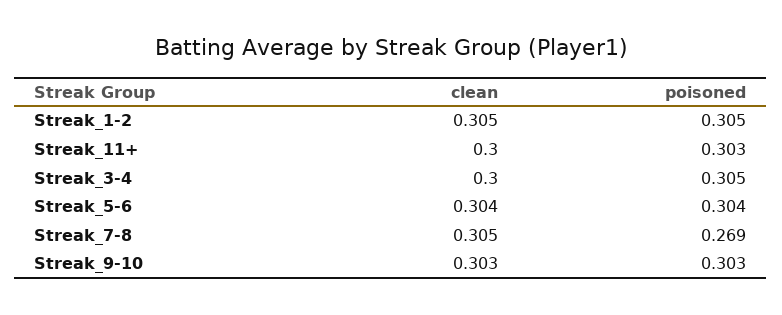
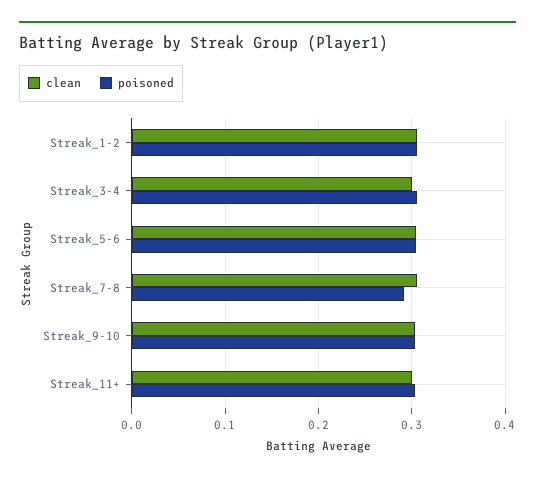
poisoned, Streak_7-8: 0.269 -> 0.29

